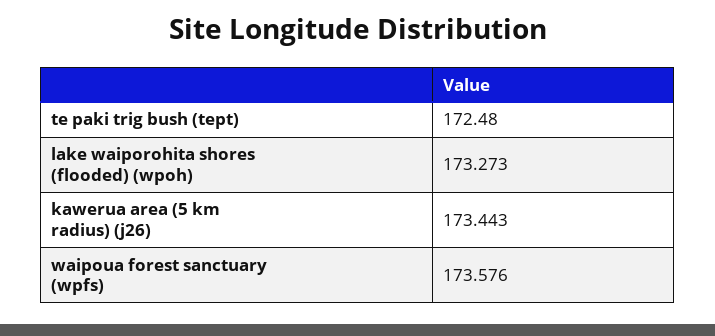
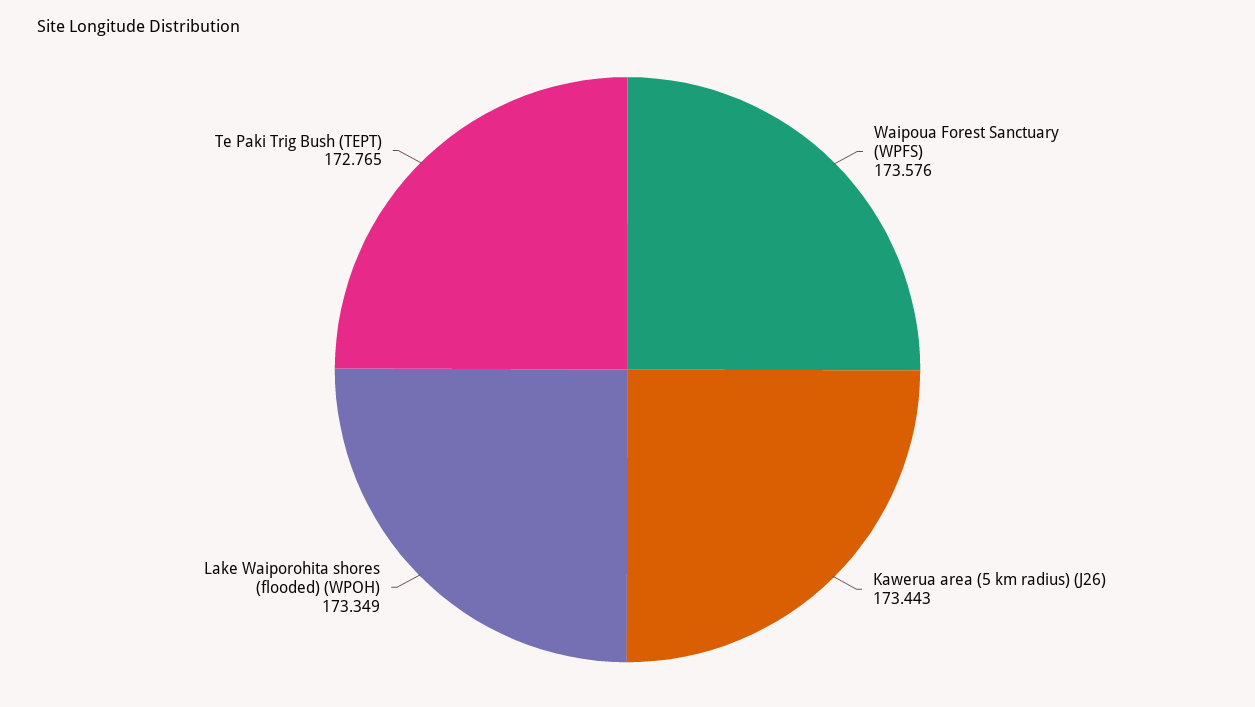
te paki trig bush (tept): 172.48 -> 172.765
lake waiporohita shores (flooded) (wpoh): 173.273 -> 173.349

